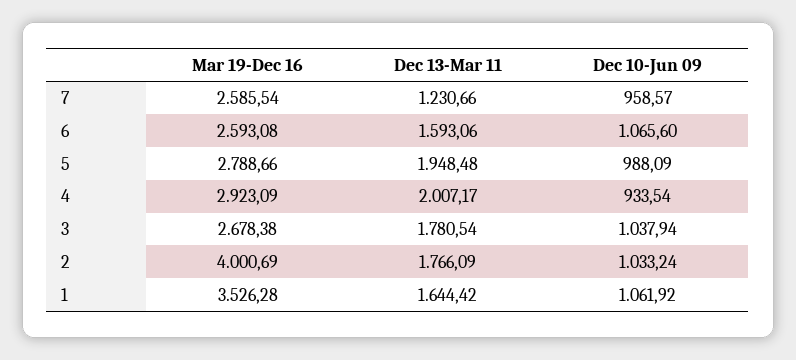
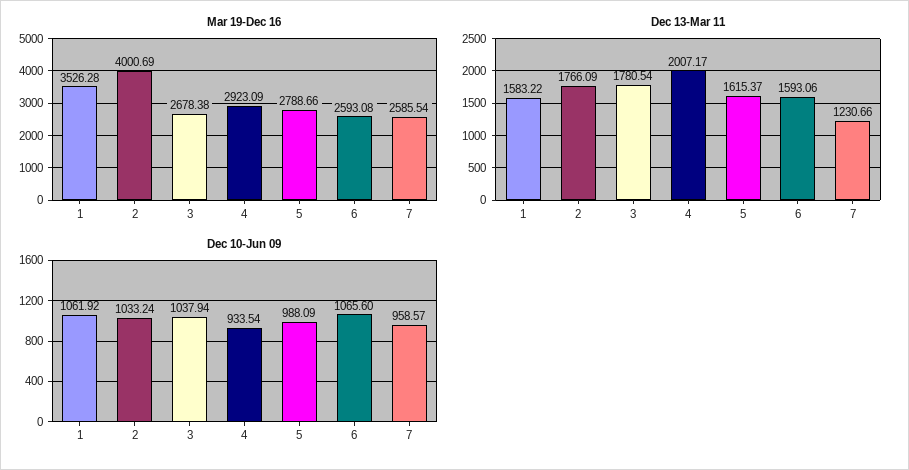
Dec 13-Mar 11, 5: 1948.48 -> 1615.37
Dec 13-Mar 11, 1: 1644.42 -> 1583.22

